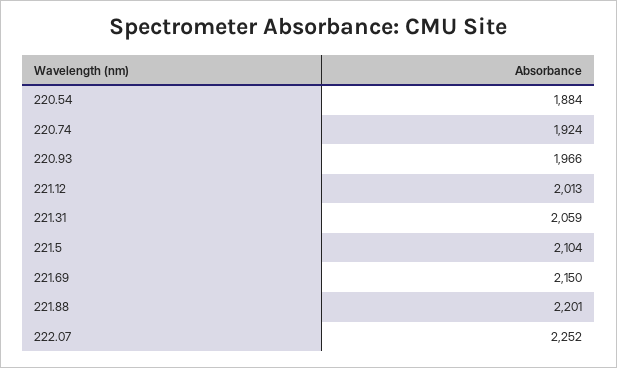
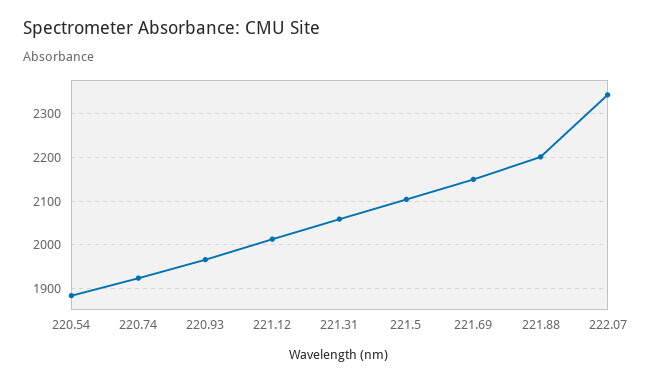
222.07: 2252 -> 2340

